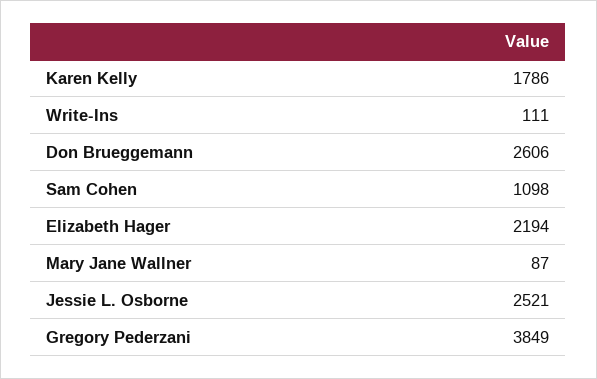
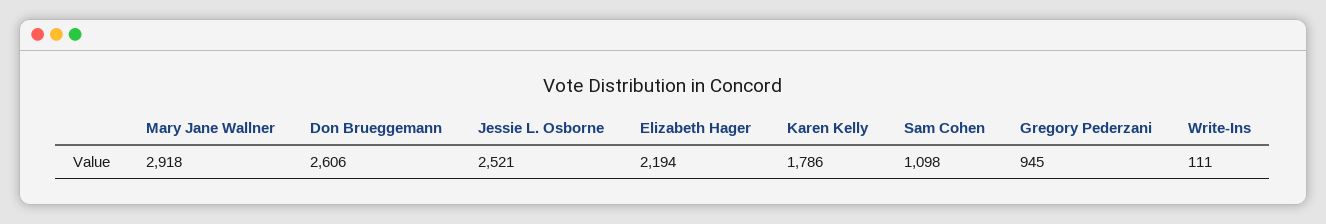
Mary Jane Wallner: 87 -> 2918
Gregory Pederzani: 3849 -> 945

